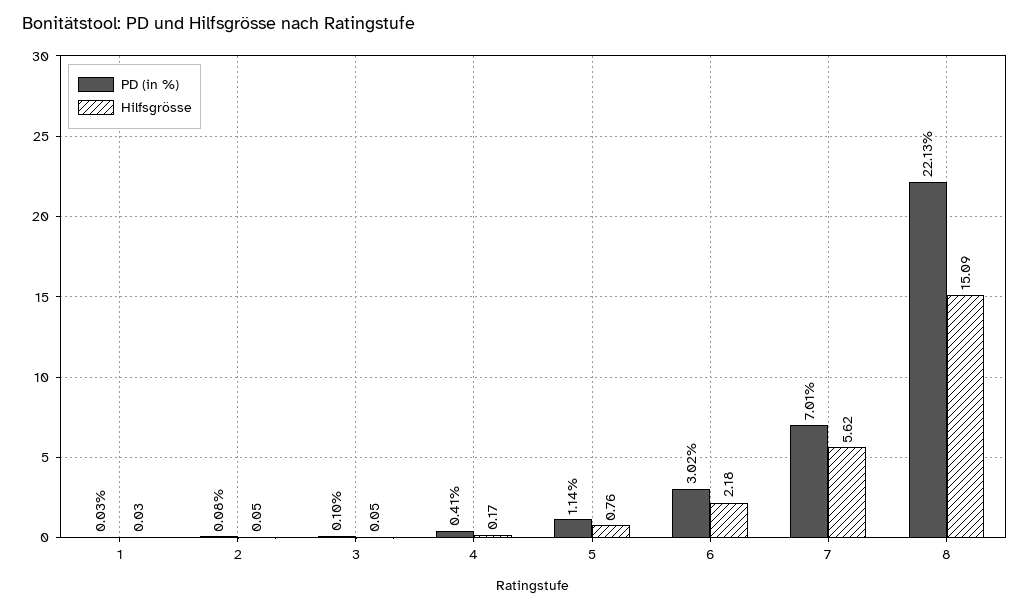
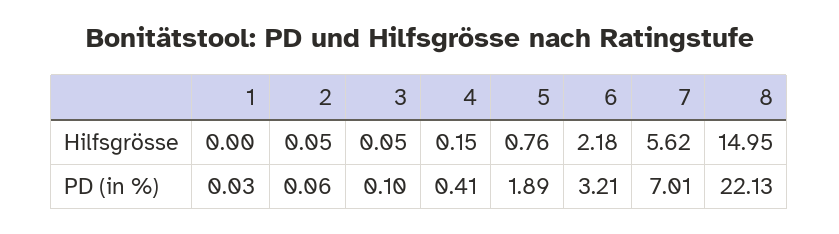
Hilfsgrösse, 1: 0.03 -> 0
PD (in %), 2: 0.08 -> 0.06
Hilfsgrösse, 4: 0.17 -> 0.15
PD (in %), 5: 1.14 -> 1.89
PD (in %), 6: 3.02 -> 3.21
Hilfsgrösse, 8: 15.09 -> 14.95

